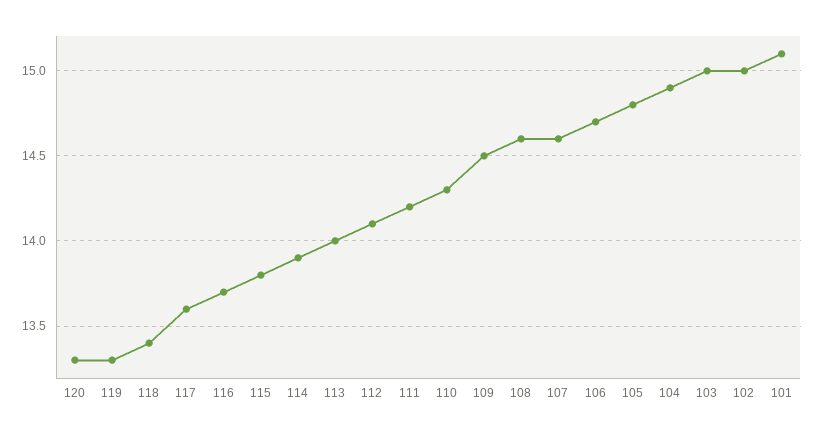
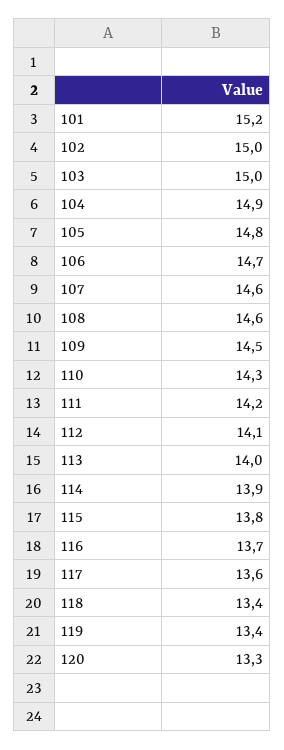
119: 13.3 -> 13.4
101: 15.1 -> 15.2

